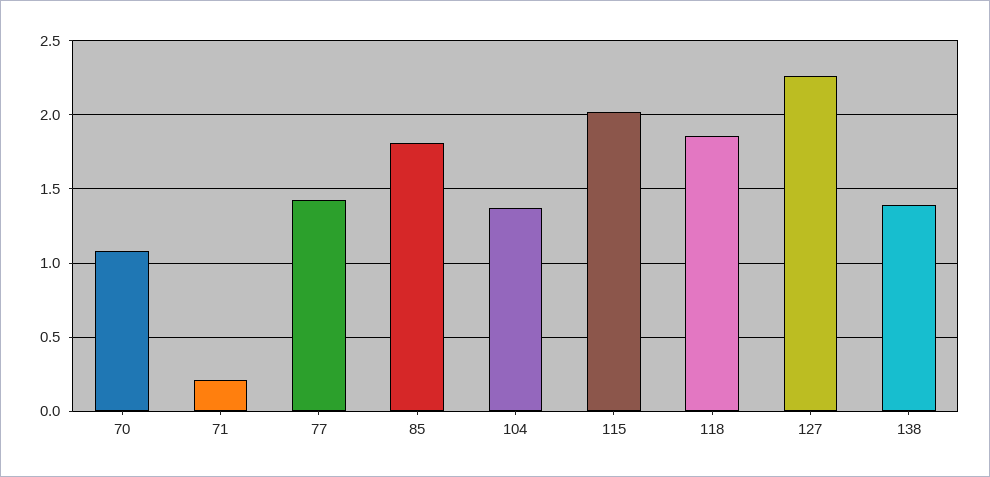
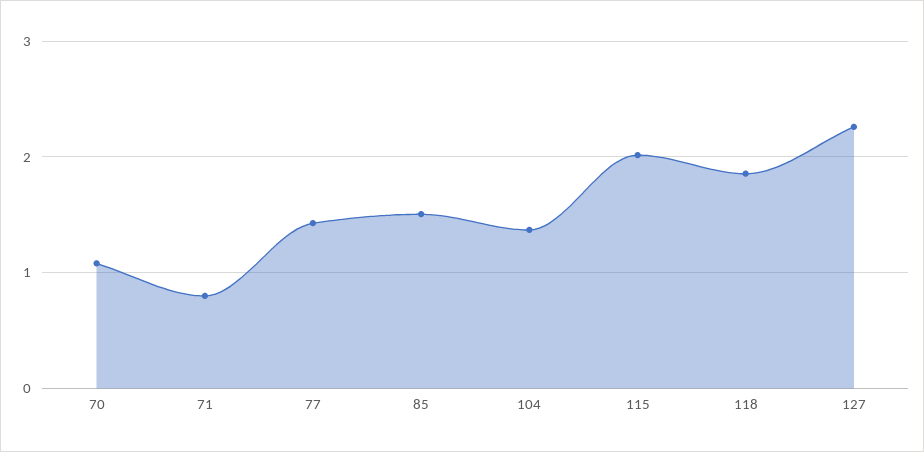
71: 0.2 -> 0.8
85: 1.8 -> 1.5
138: 1.4 -> none

